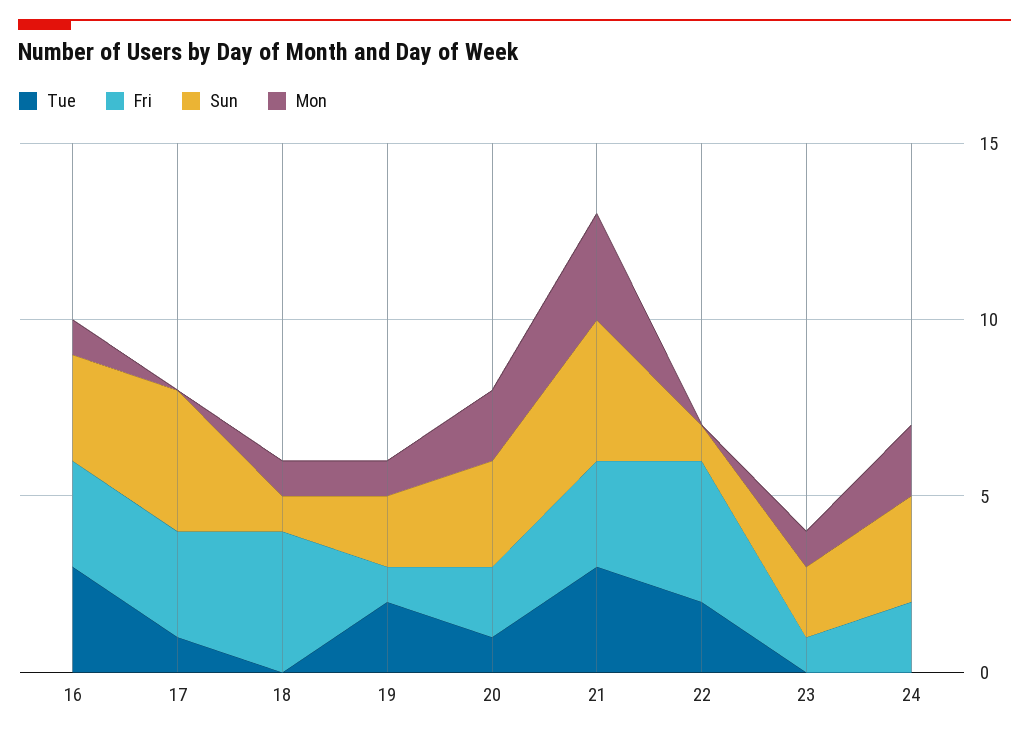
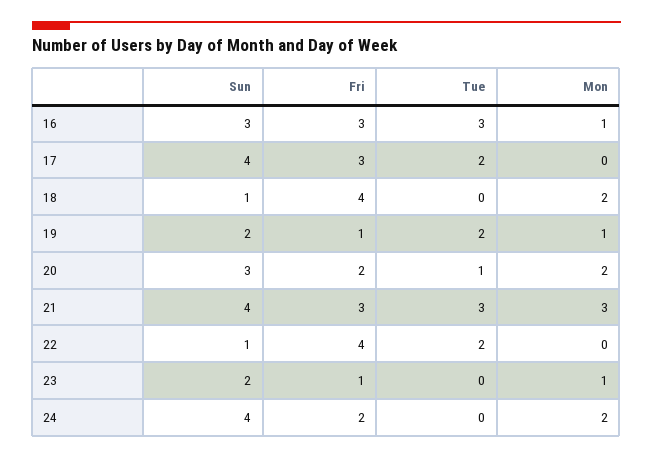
Tue, 17: 1 -> 2
Mon, 18: 1 -> 2
Sun, 24: 3 -> 4

